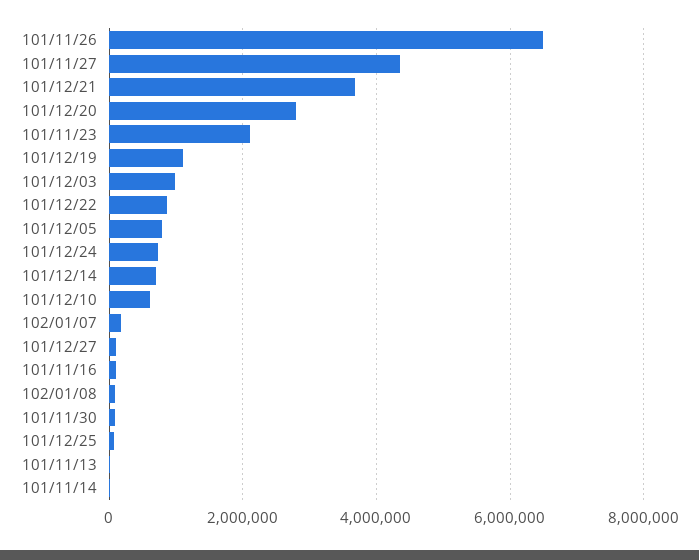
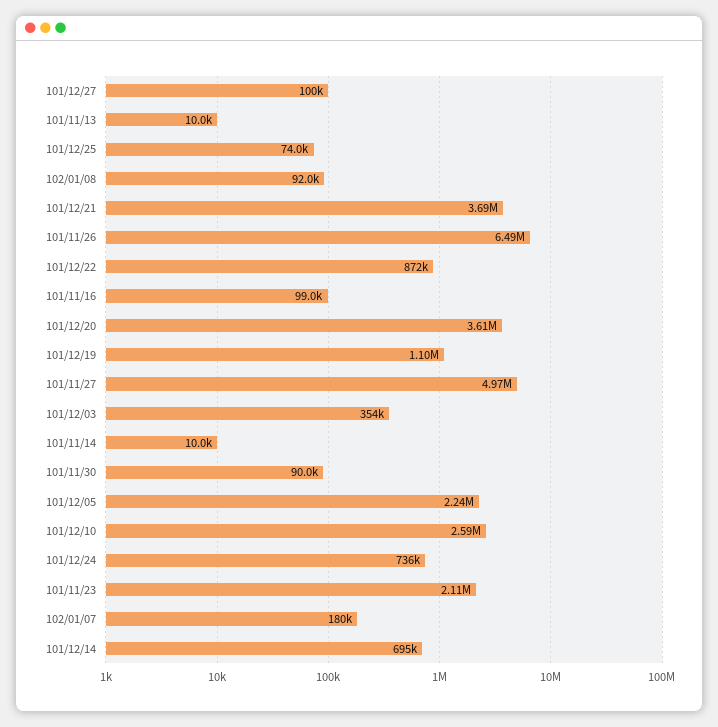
101/11/27: 4400000 -> 4970000
101/12/20: 2800000 -> 3610000
101/12/03: 1000000 -> 354000
101/12/05: 800000 -> 2240000
101/12/10: 600000 -> 2590000

